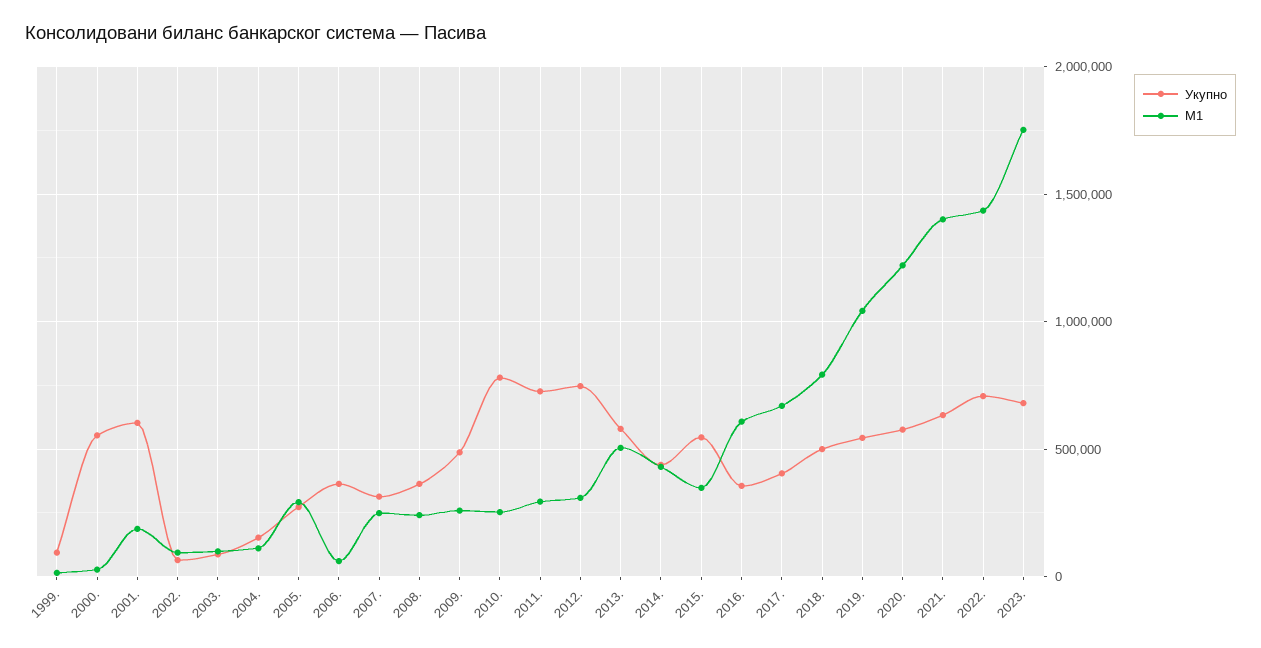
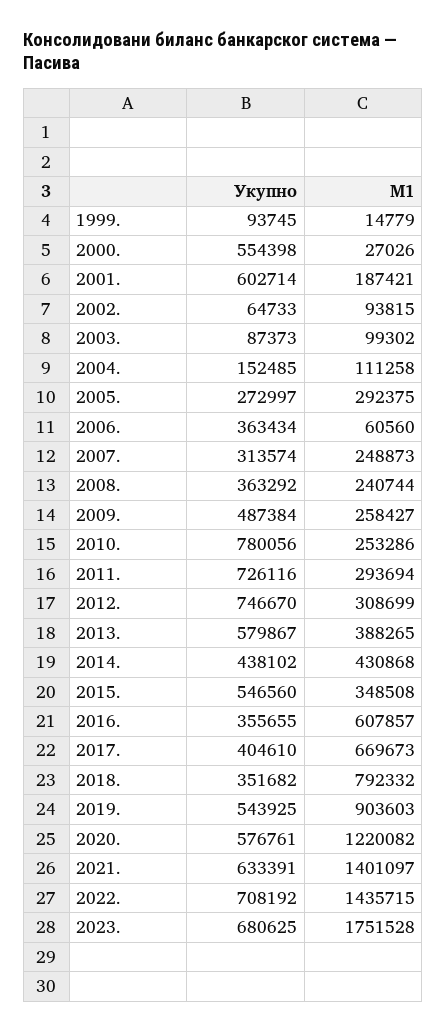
М1, 2013.: 500000 -> 388265
Укупно, 2018.: 500000 -> 351682
М1, 2019.: 1050000 -> 903603

